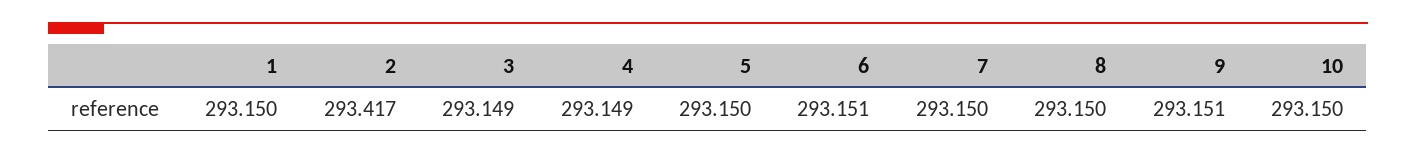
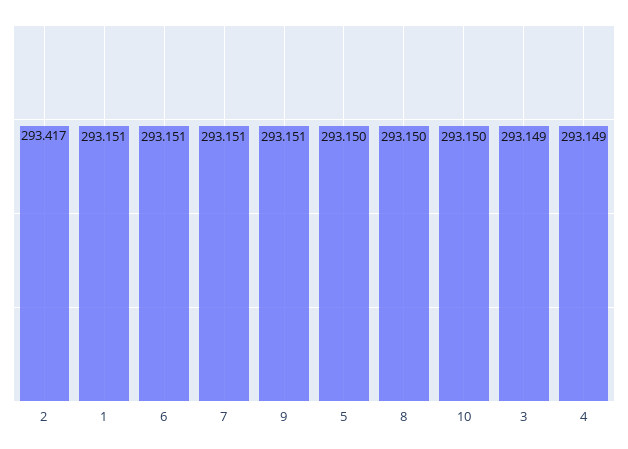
1: 293.15 -> 293.151
7: 293.15 -> 293.151

